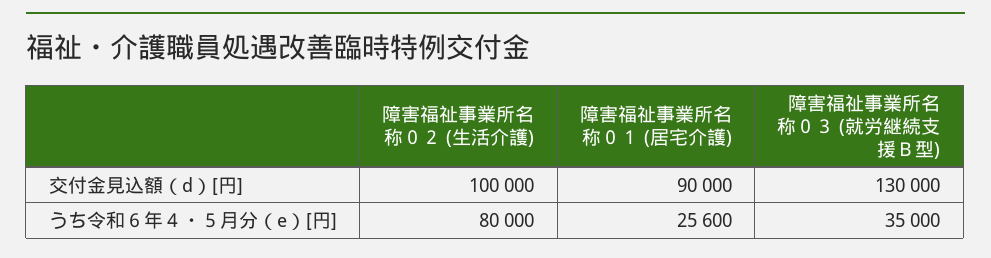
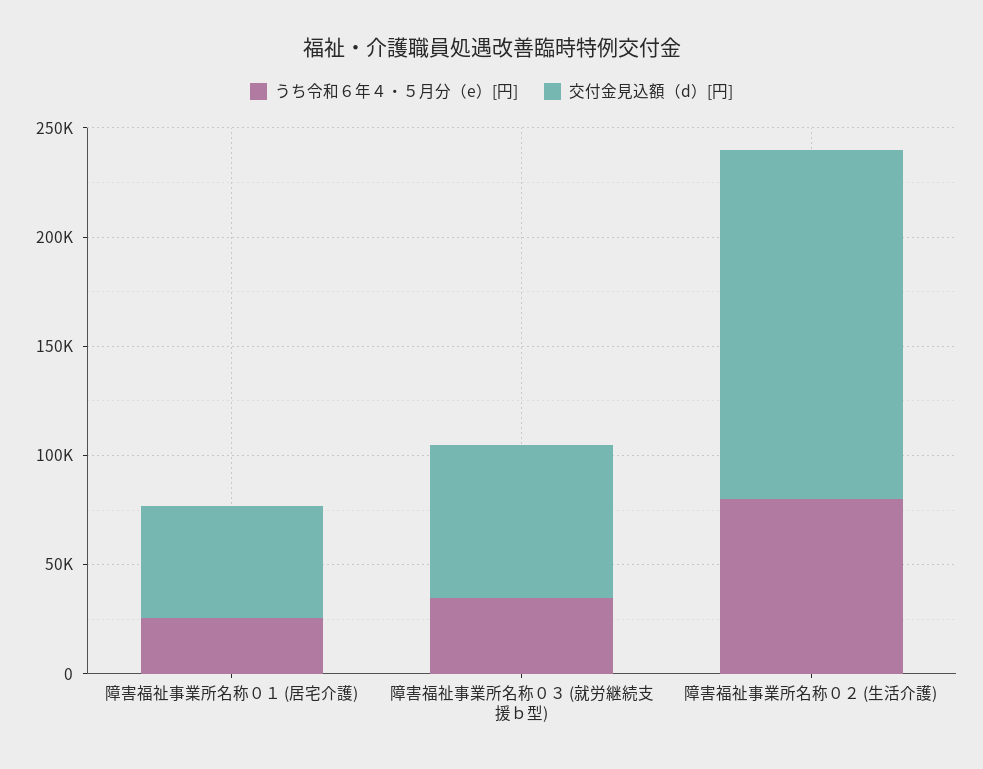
交付金見込額（d）[円], 障害福祉事業所名称０２ (生活介護): 100000 -> 160000
交付金見込額（d）[円], 障害福祉事業所名称０１ (居宅介護): 90000 -> 50000
交付金見込額（d）[円], 障害福祉事業所名称０３ (就労継続支援Ｂ型): 130000 -> 70000

